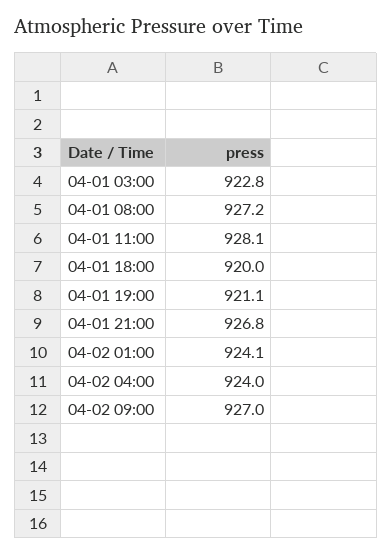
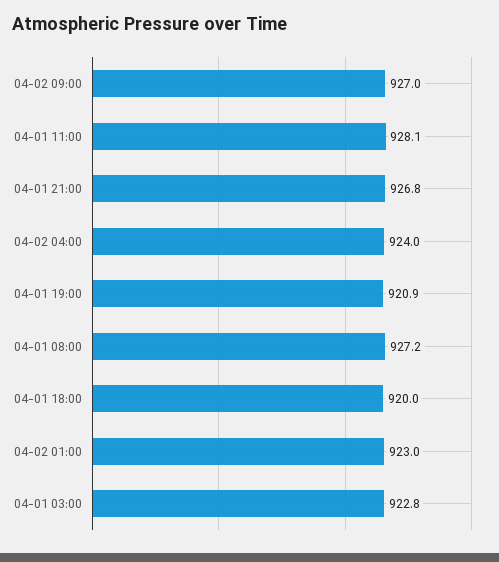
04-01 19:00: 921.1 -> 920.9
04-02 01:00: 924.1 -> 923

